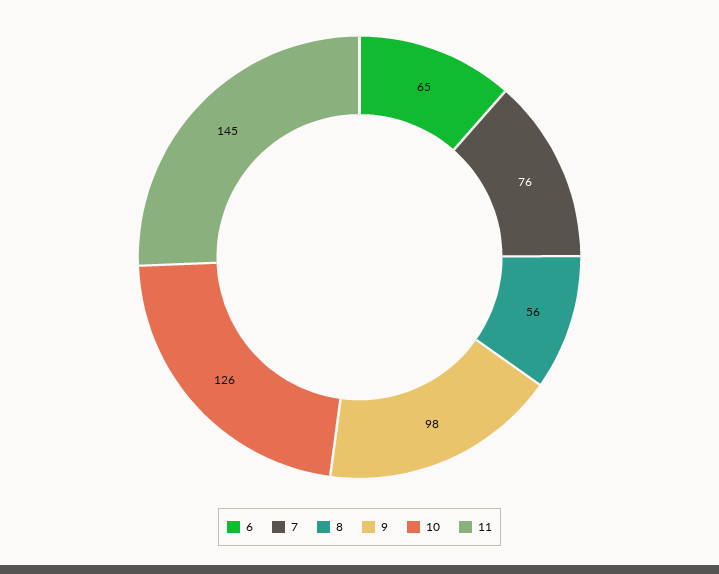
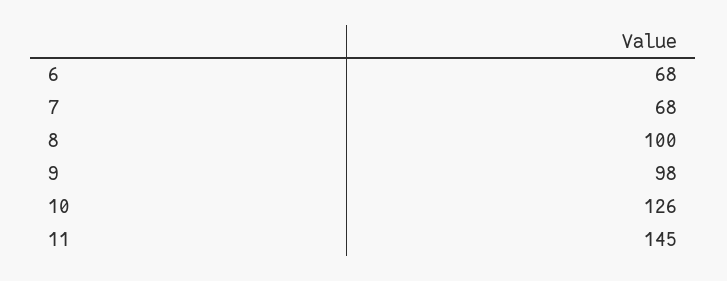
6: 65 -> 68
7: 76 -> 68
8: 56 -> 100

